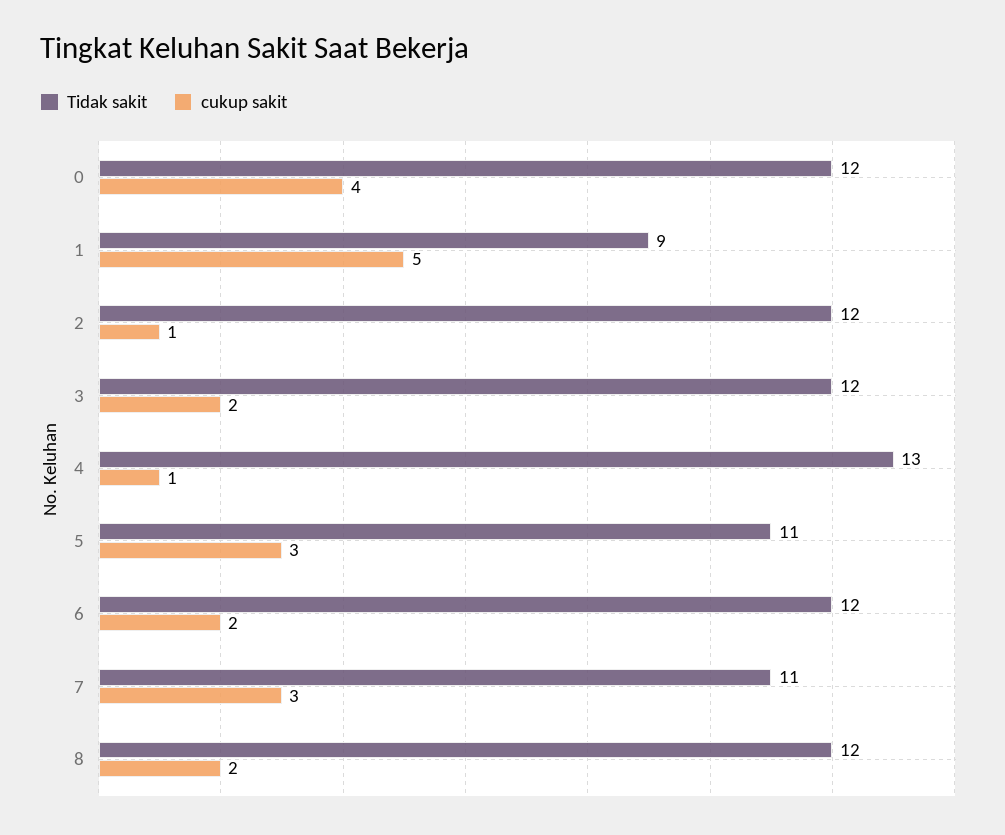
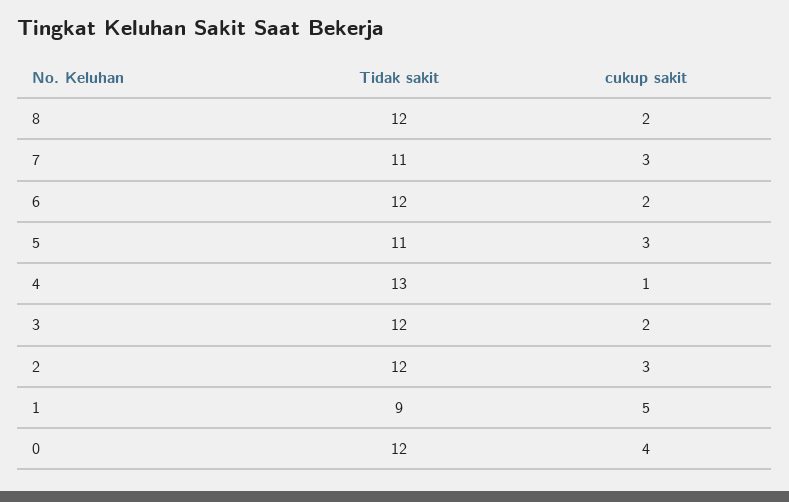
cukup sakit, 2: 1 -> 3

